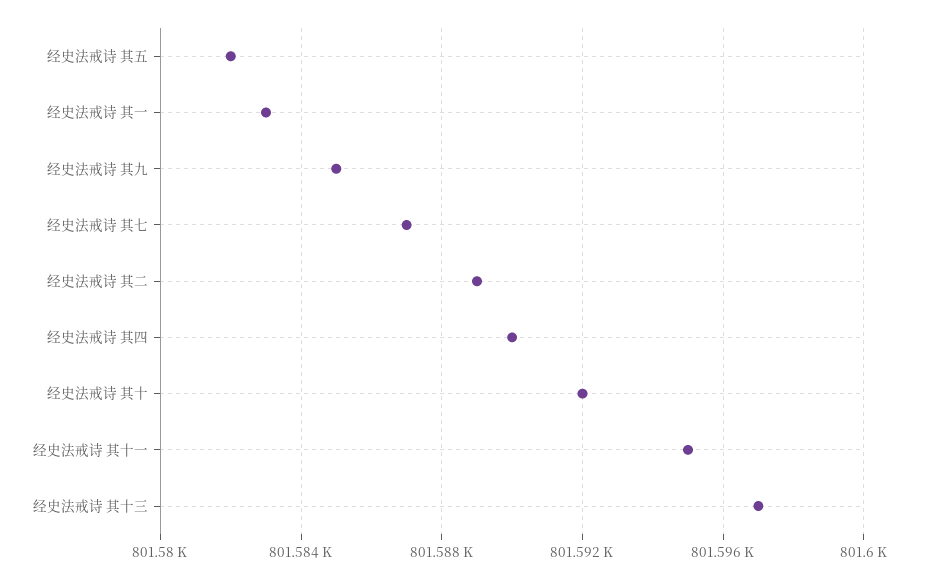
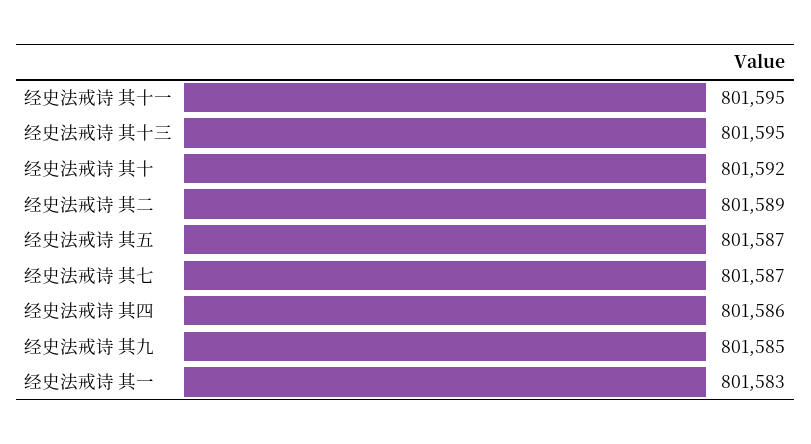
经史法戒诗 其五: 801582 -> 801587
经史法戒诗 其四: 801590 -> 801586
经史法戒诗 其十三: 801597 -> 801595

